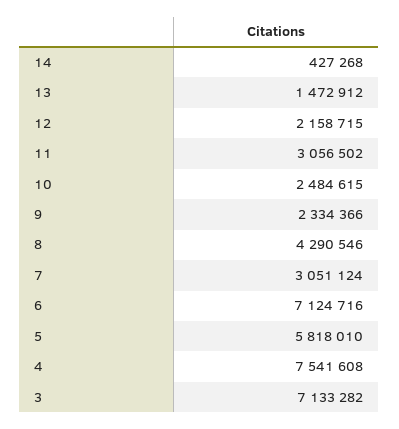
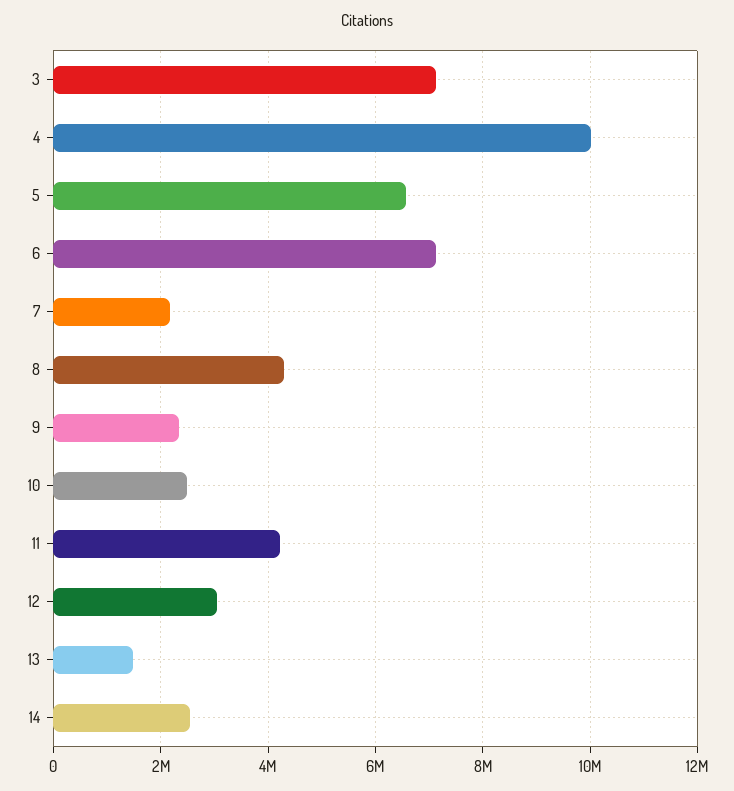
14: 427268 -> 2600000
12: 2158715 -> 3000000
11: 3056502 -> 4200000
7: 3051124 -> 2200000
5: 5818010 -> 6600000
4: 7541608 -> 10000000

